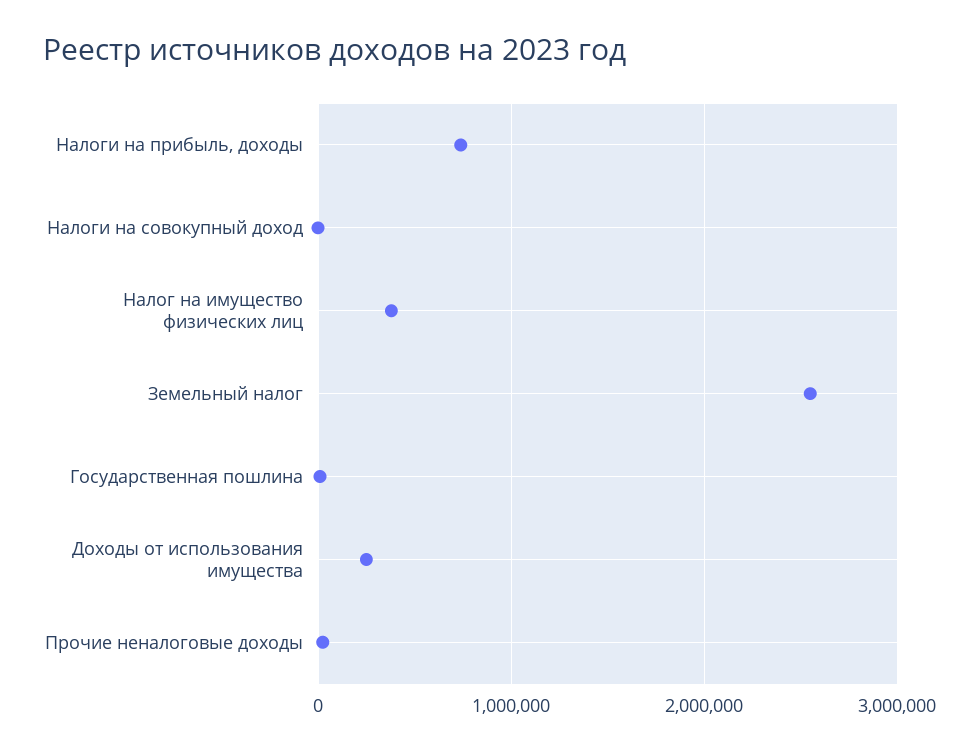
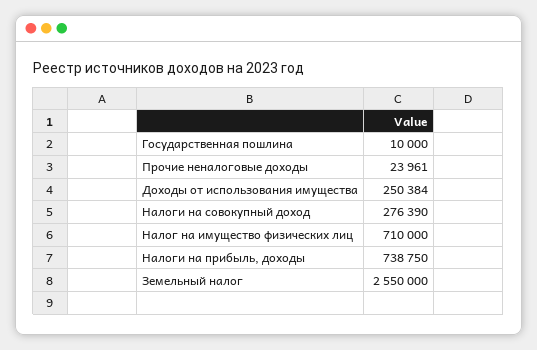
Налоги на совокупный доход: 0 -> 276390
Налог на имущество физических лиц: 400000 -> 710000

